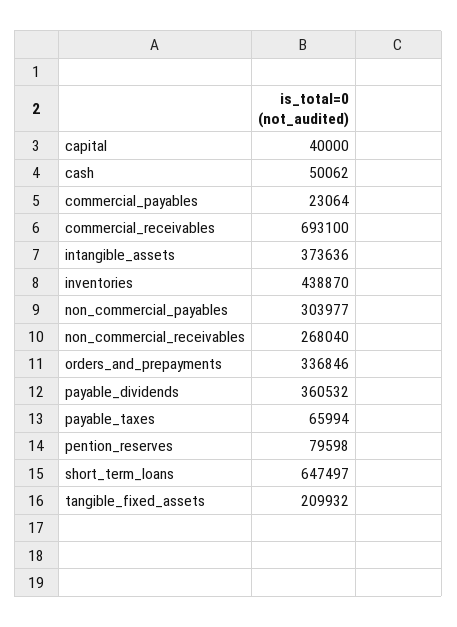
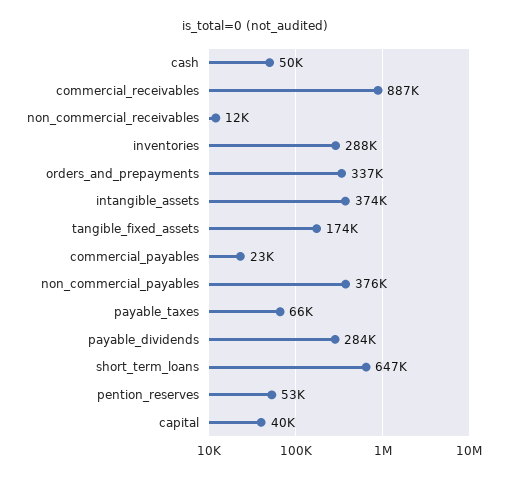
commercial_receivables: 693100 -> 887000
inventories: 438870 -> 288000
non_commercial_payables: 303977 -> 376000
non_commercial_receivables: 268040 -> 12000
payable_dividends: 360532 -> 284000
pention_reserves: 79598 -> 53000
tangible_fixed_assets: 209932 -> 174000

